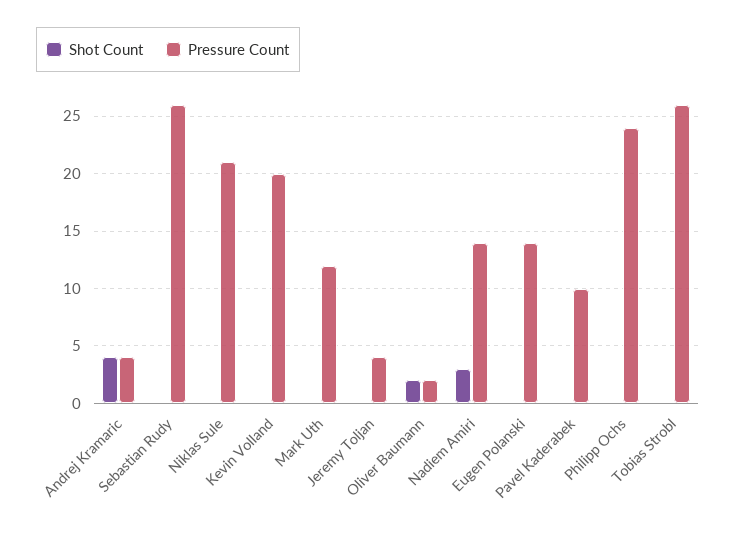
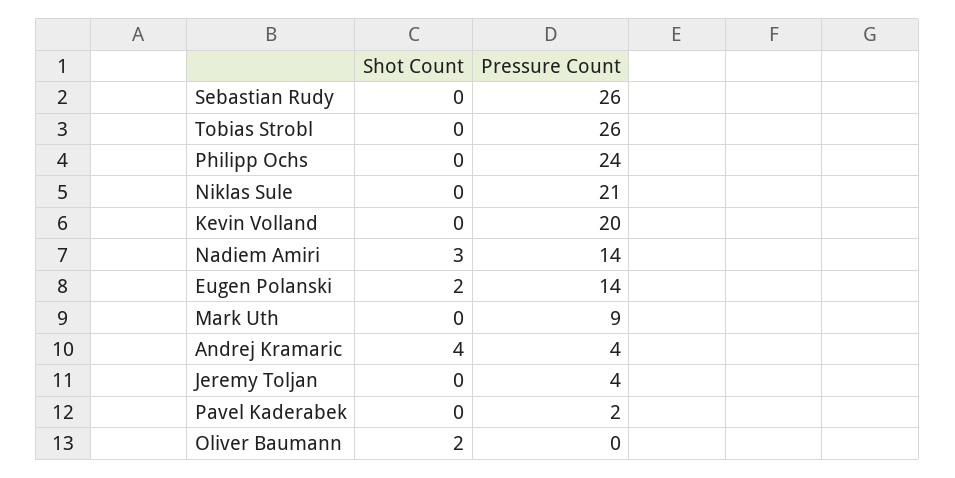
Pressure Count, Mark Uth: 12 -> 9
Pressure Count, Oliver Baumann: 2 -> 0
Shot Count, Eugen Polanski: 0 -> 2
Pressure Count, Pavel Kaderabek: 10 -> 2

